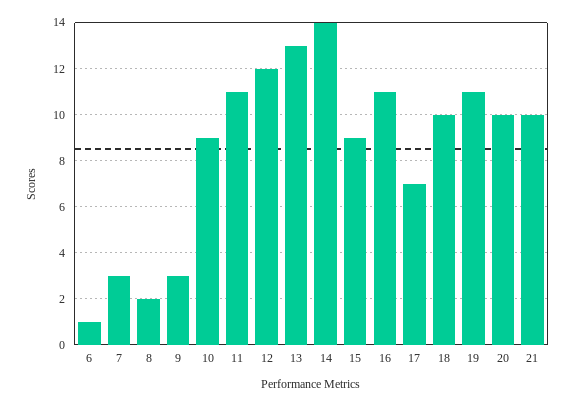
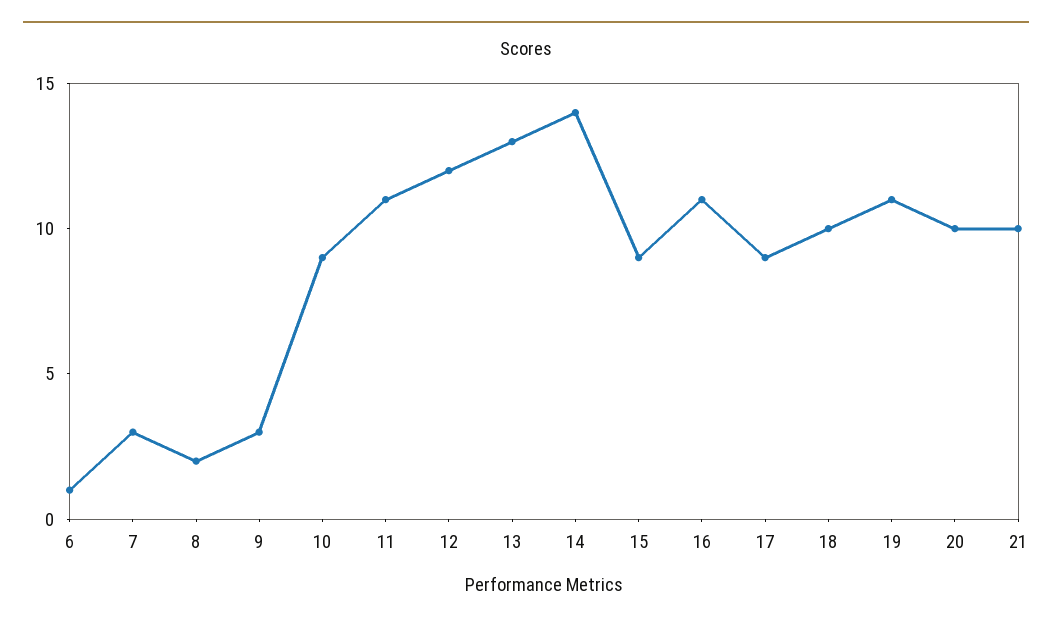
17: 7 -> 9

